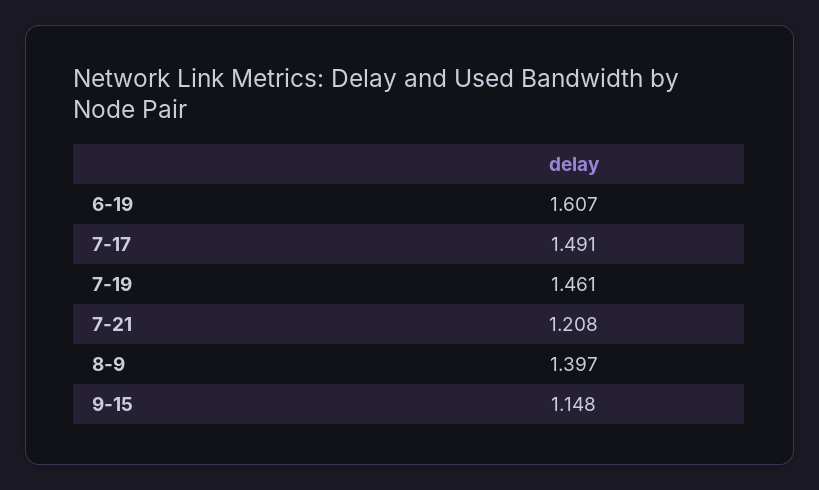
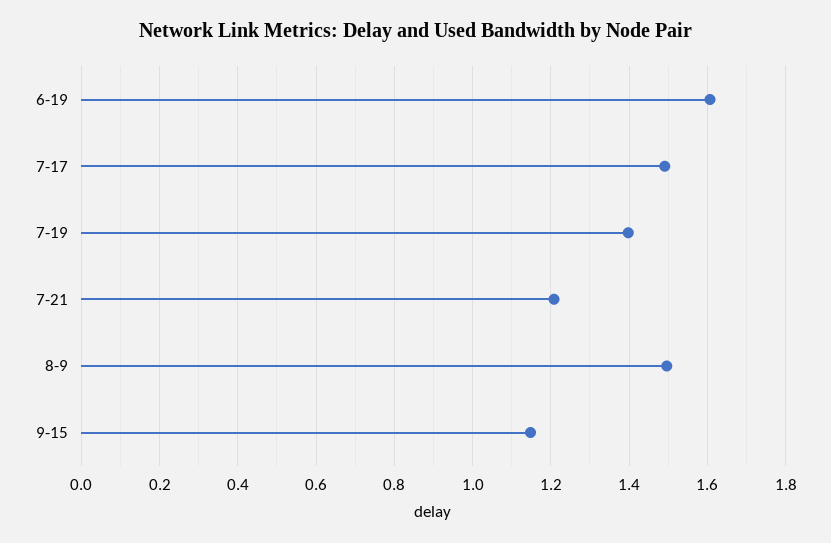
7-19: 1.461 -> 1.4
8-9: 1.397 -> 1.5

